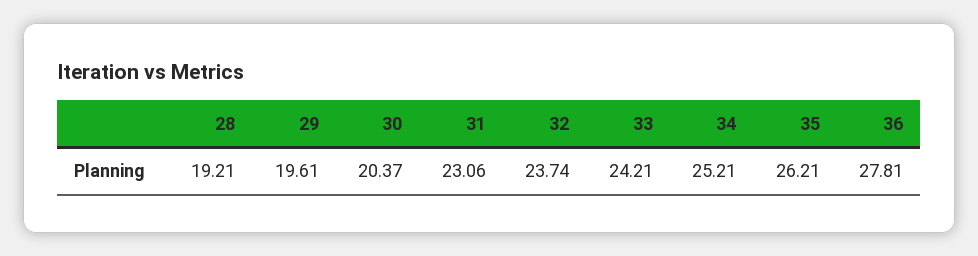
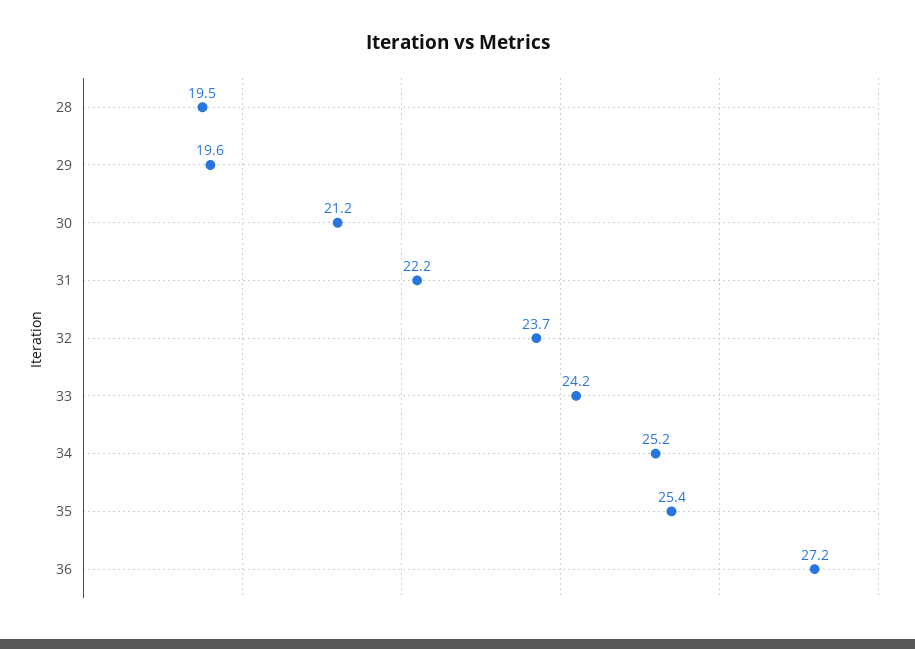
28: 19.21 -> 19.5
30: 20.37 -> 21.2
31: 23.06 -> 22.2
35: 26.21 -> 25.4
36: 27.81 -> 27.2

